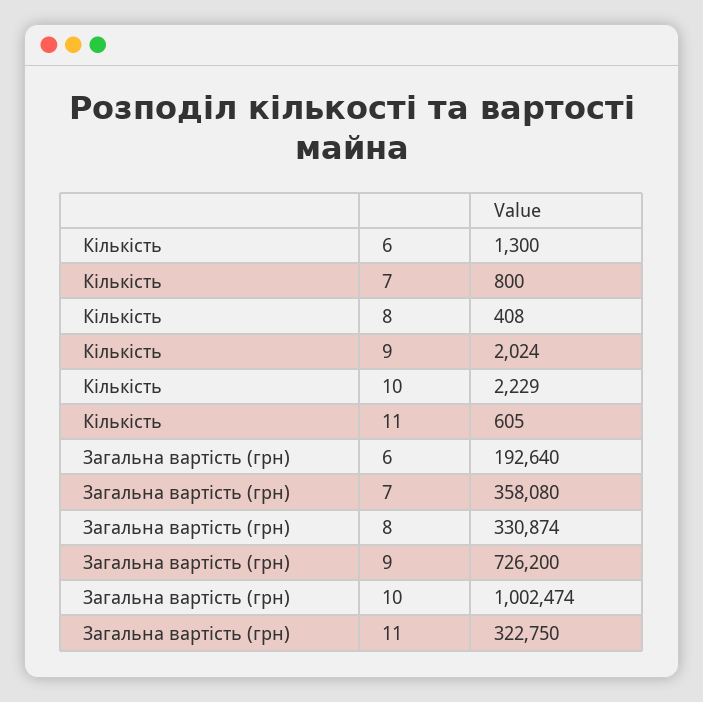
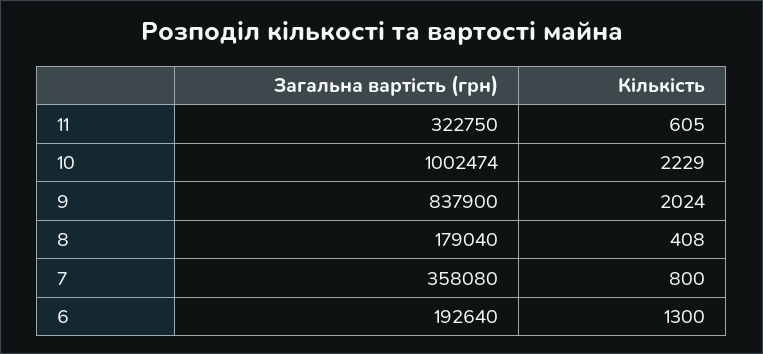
Загальна вартість (грн), 8: 330874 -> 179040
Загальна вартість (грн), 9: 726200 -> 837900

